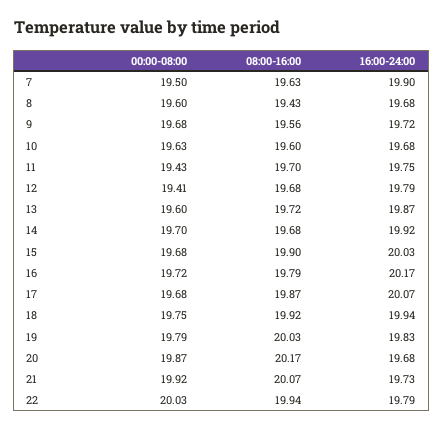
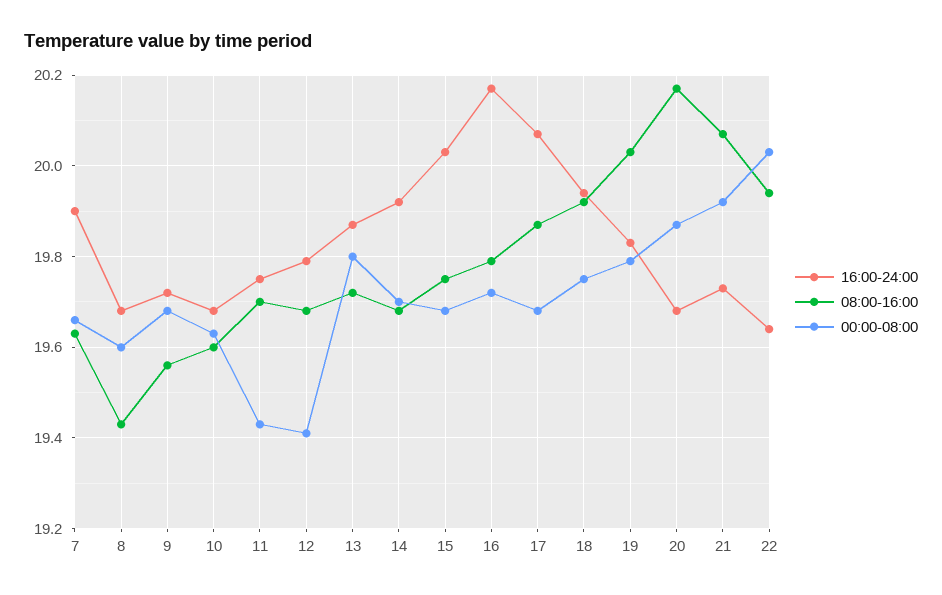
00:00-08:00, 7: 19.5 -> 19.65
00:00-08:00, 13: 19.6 -> 19.8
08:00-16:00, 15: 19.9 -> 19.75
16:00-24:00, 22: 19.79 -> 19.65

